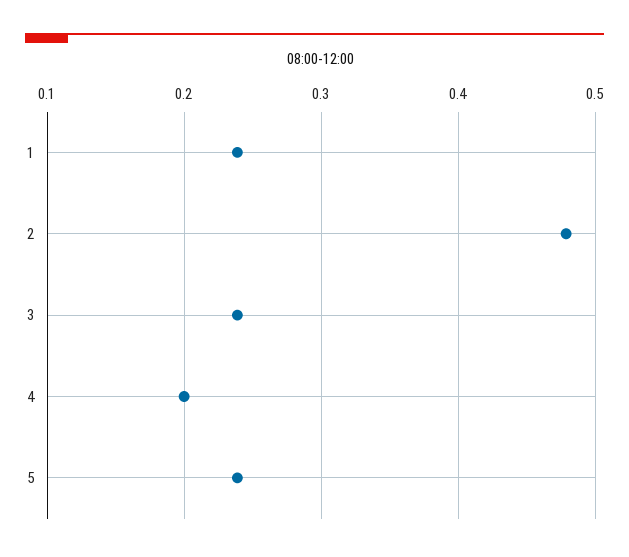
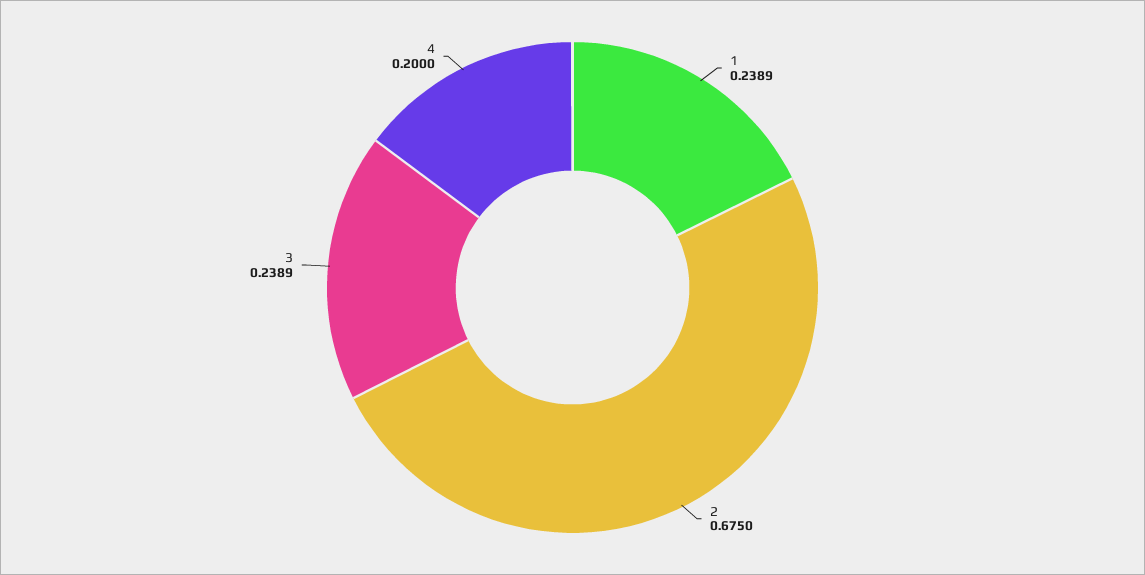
2: 0.48 -> 0.675
5: 0.24 -> none

